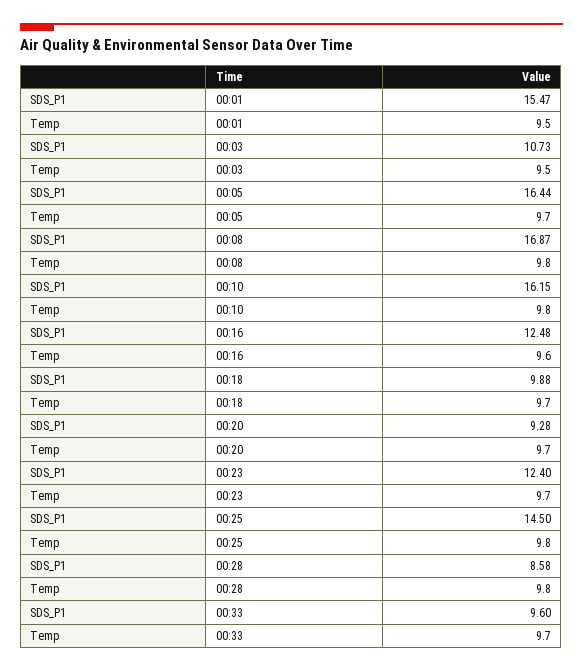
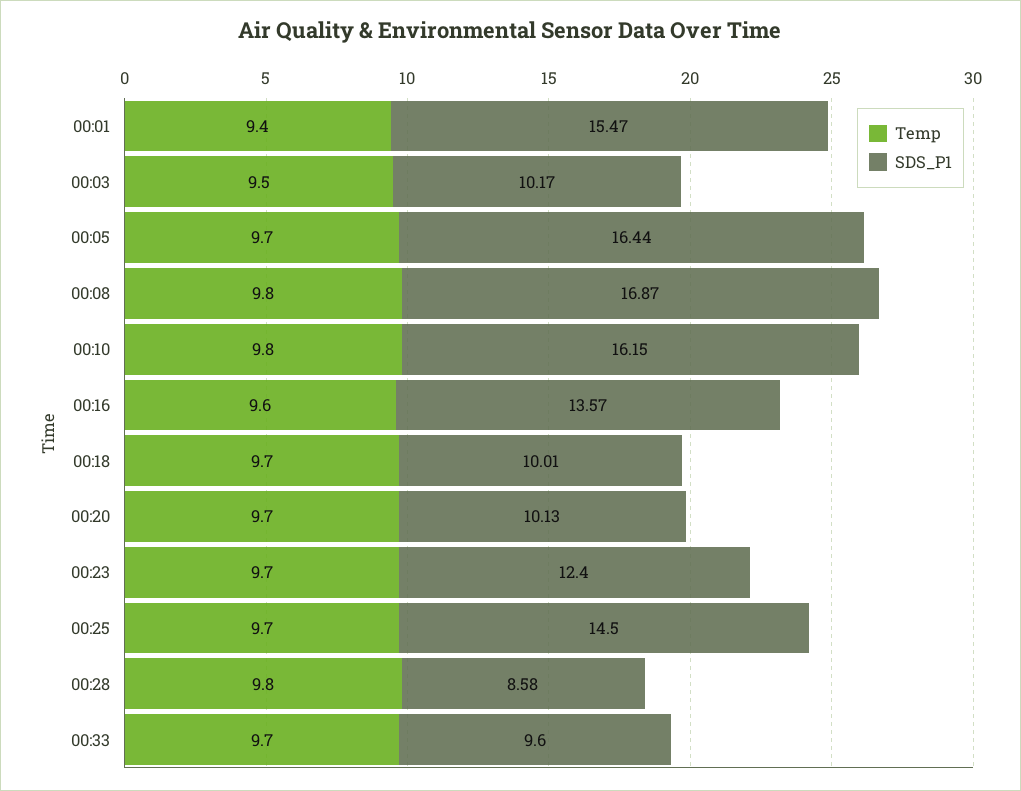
Temp, 00:01: 9.5 -> 9.4
SDS_P1, 00:03: 10.73 -> 10.17
SDS_P1, 00:16: 12.48 -> 13.57
SDS_P1, 00:18: 9.88 -> 10.01
SDS_P1, 00:20: 9.28 -> 10.13
Temp, 00:25: 9.8 -> 9.7

